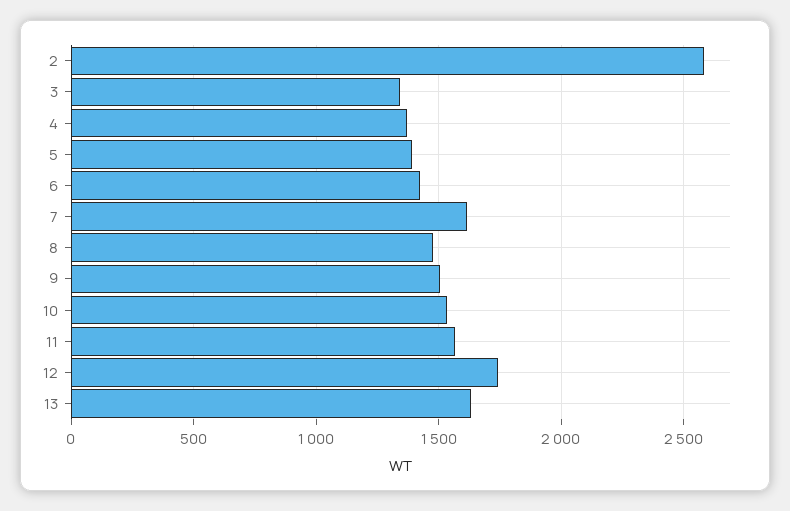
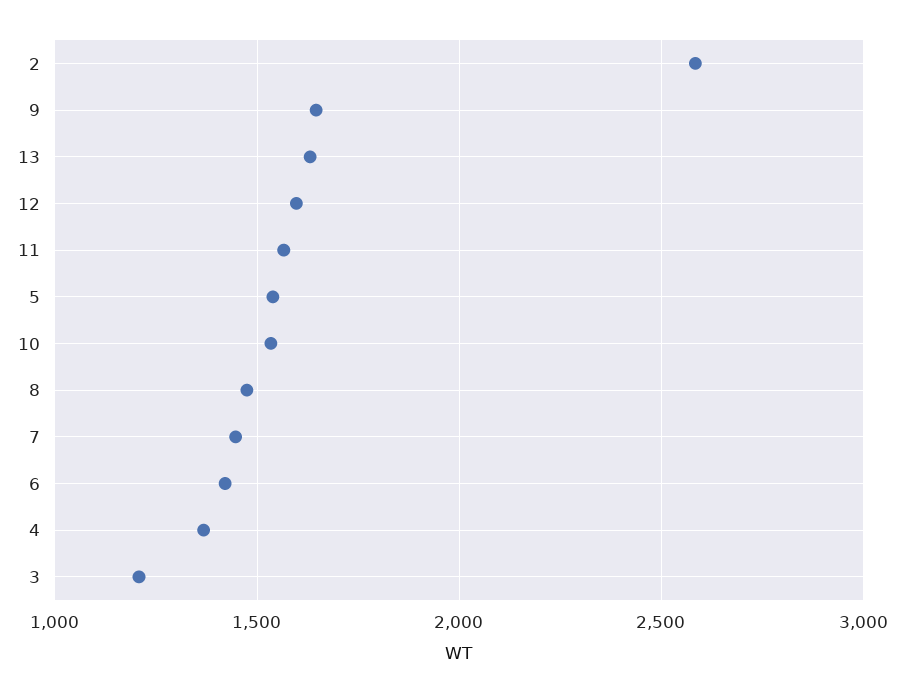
3: 1350 -> 1200
5: 1400 -> 1550
7: 1600 -> 1450
9: 1500 -> 1650
12: 1750 -> 1600

